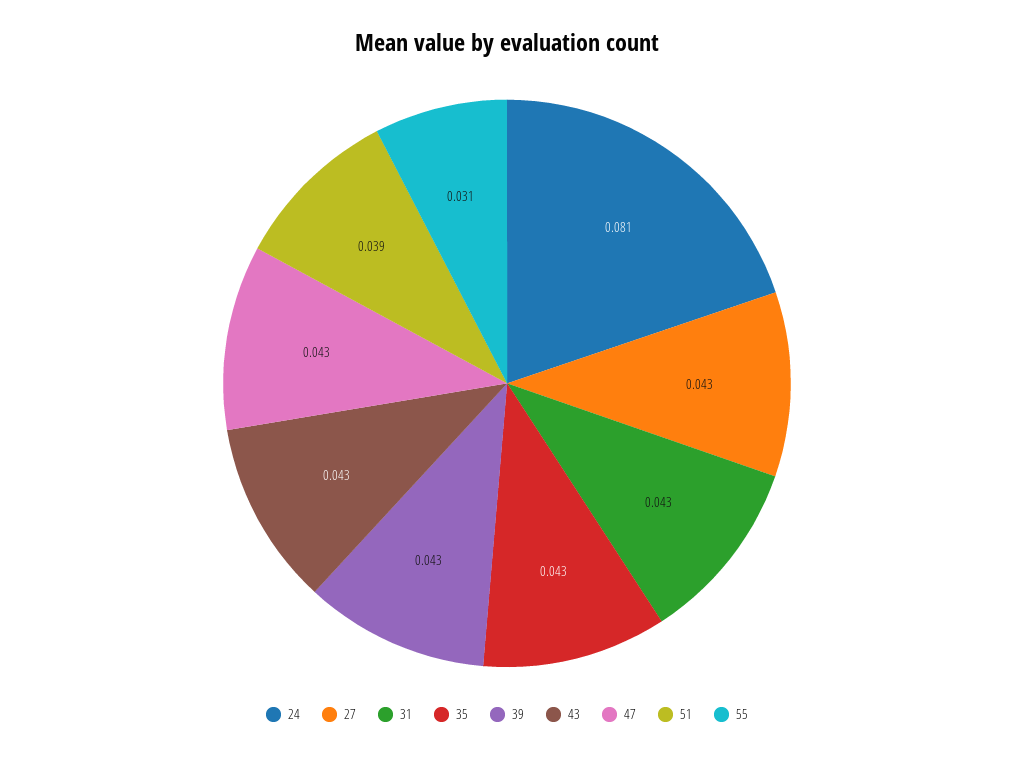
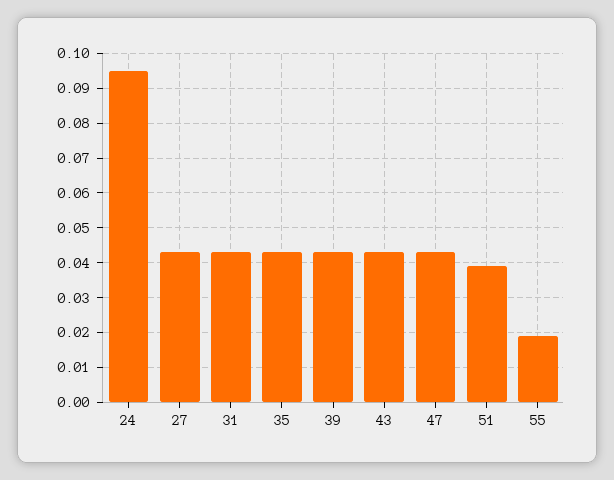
24: 0.081 -> 0.095
55: 0.031 -> 0.02

